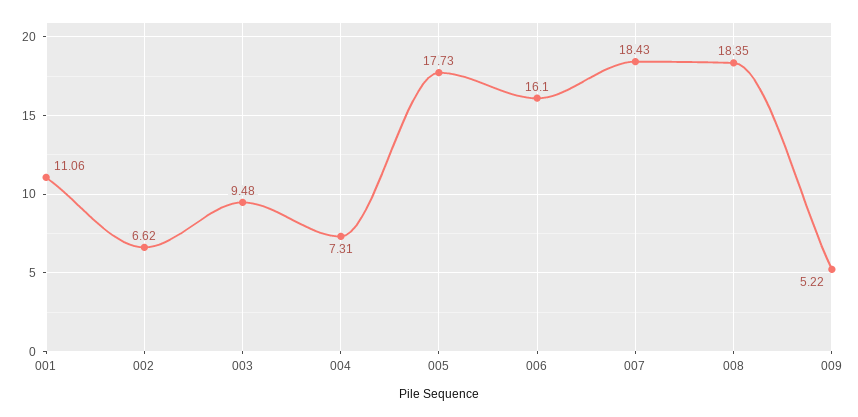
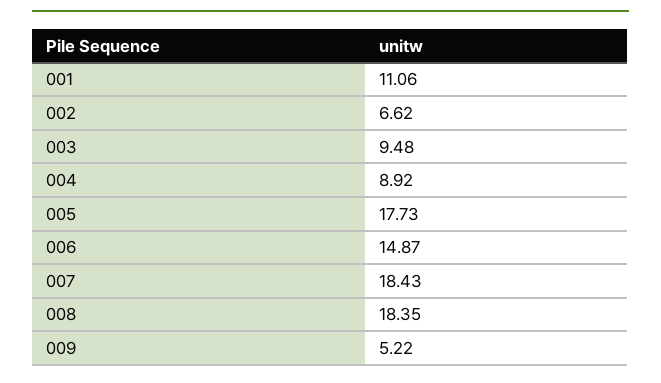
004: 7.31 -> 8.92
006: 16.1 -> 14.87

